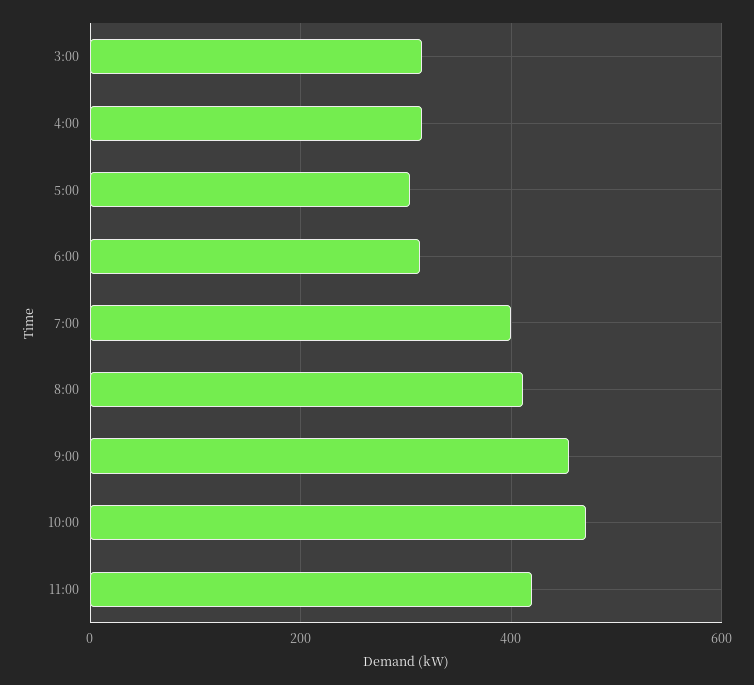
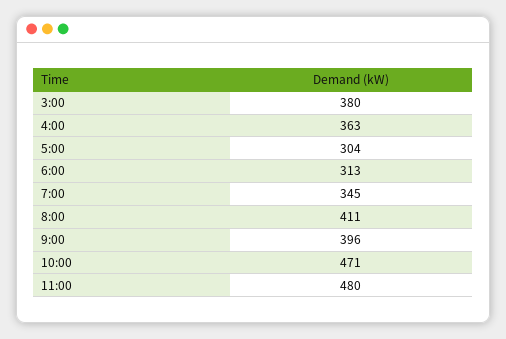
3:00: 320 -> 380
4:00: 320 -> 363
7:00: 400 -> 345
9:00: 460 -> 396
11:00: 420 -> 480

